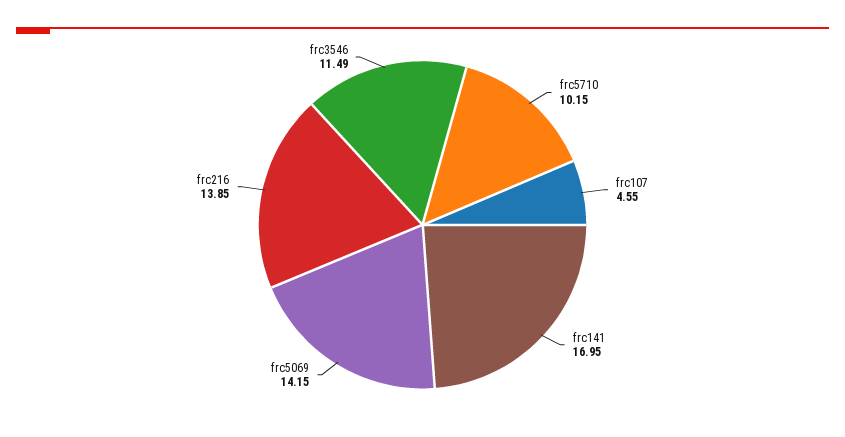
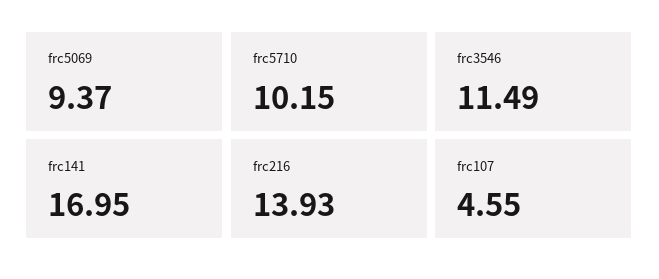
frc5069: 14.15 -> 9.37
frc216: 13.85 -> 13.93

